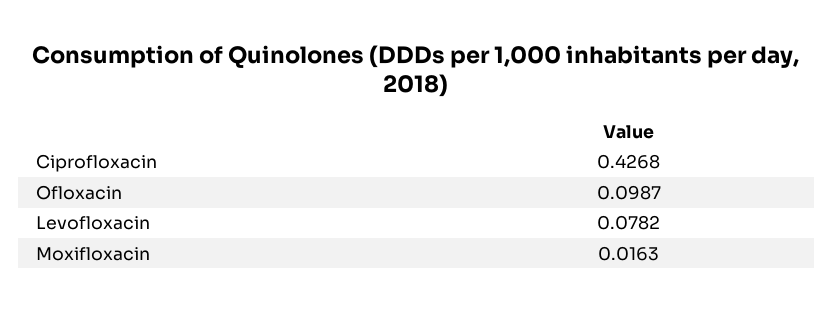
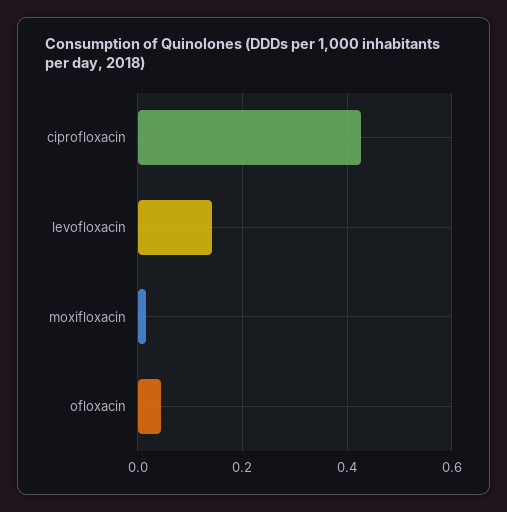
Ofloxacin: 0.0987 -> 0.04
Levofloxacin: 0.0782 -> 0.14

